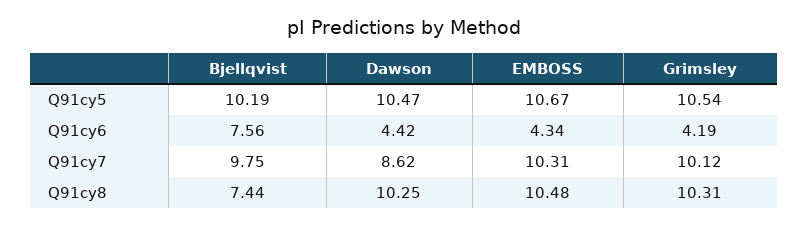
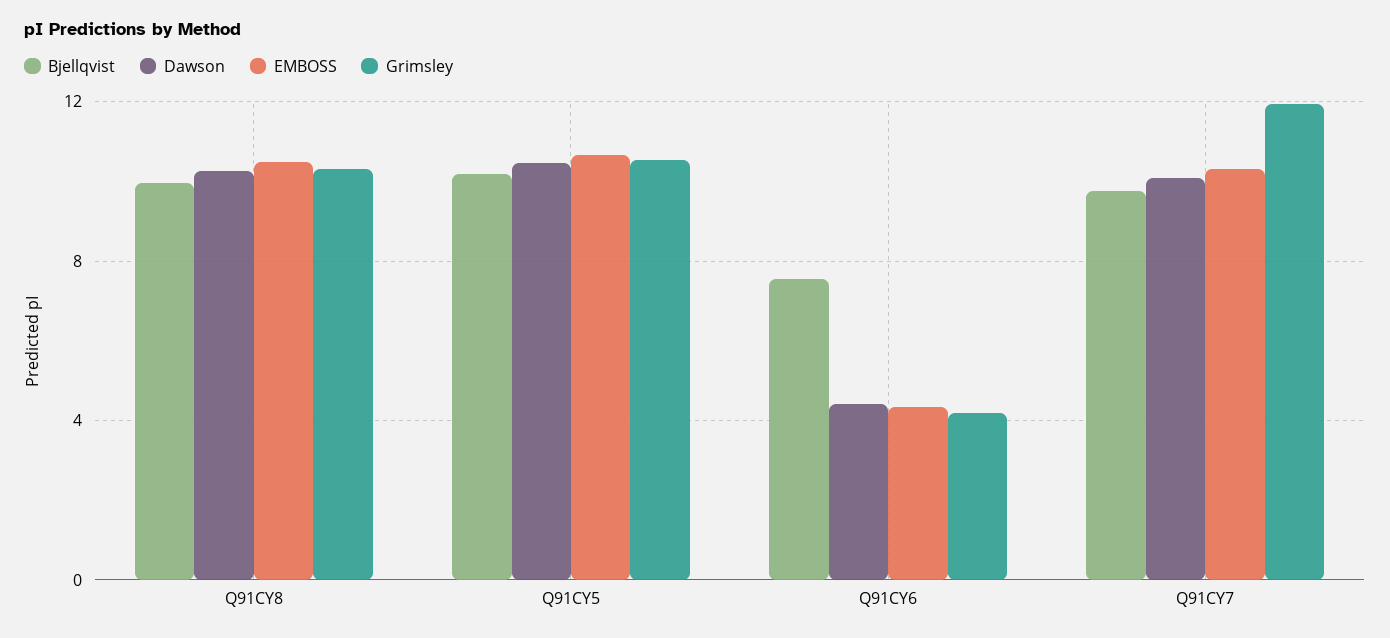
Dawson, Q91cy7: 8.62 -> 10
Grimsley, Q91cy7: 10.12 -> 12
Bjellqvist, Q91cy8: 7.44 -> 10

